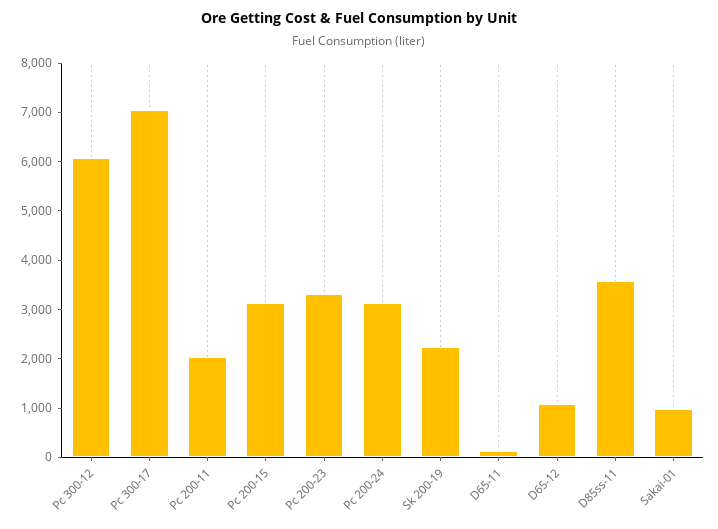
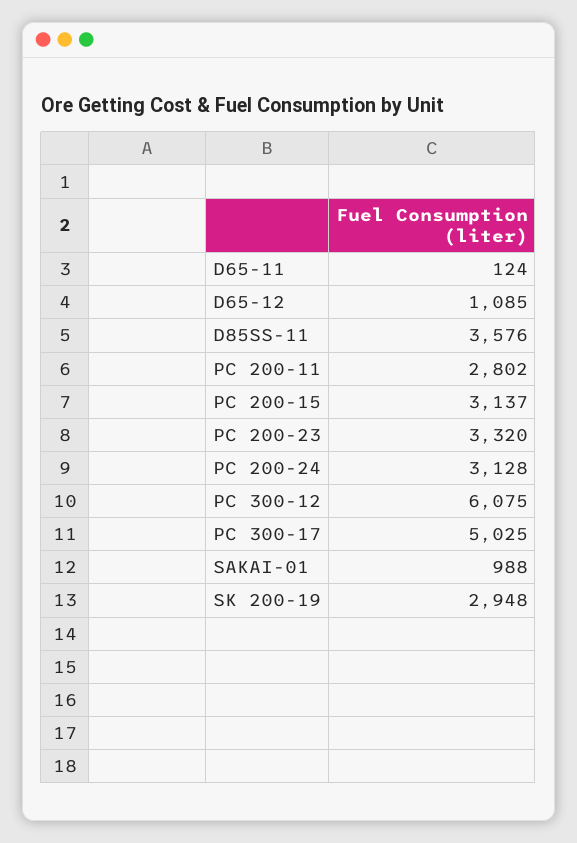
Pc 300-17: 7000 -> 5025
Pc 200-11: 2000 -> 2802
Sk 200-19: 2200 -> 2948

